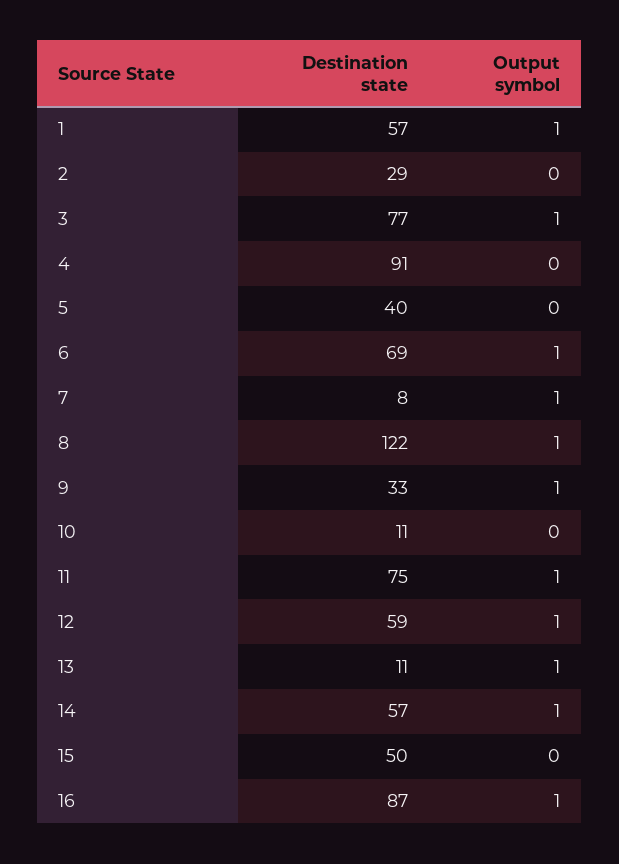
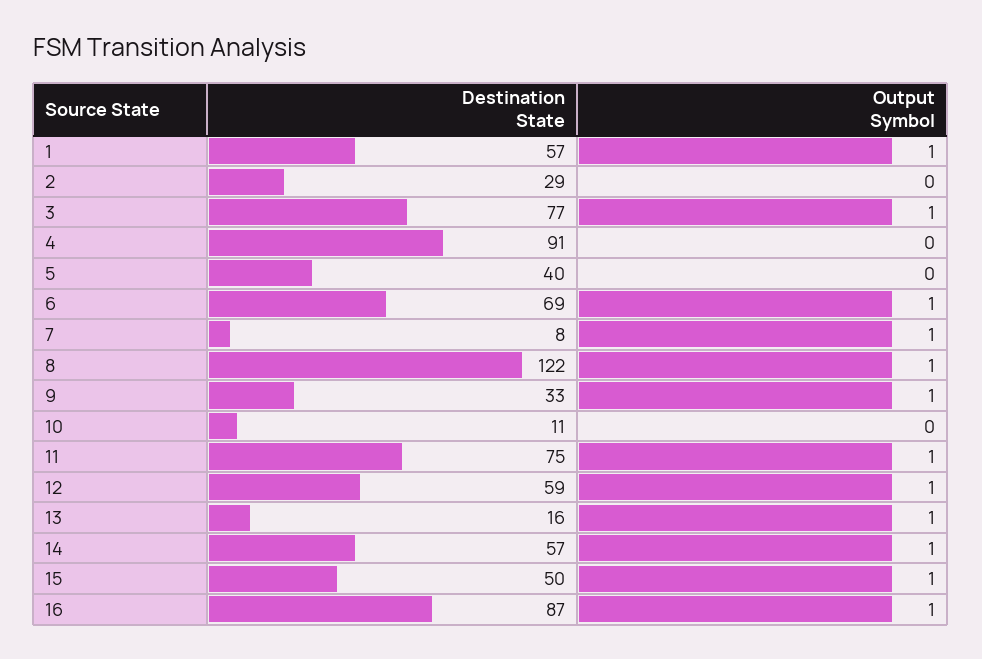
Destination state, 13: 11 -> 16
Output symbol, 15: 0 -> 1

